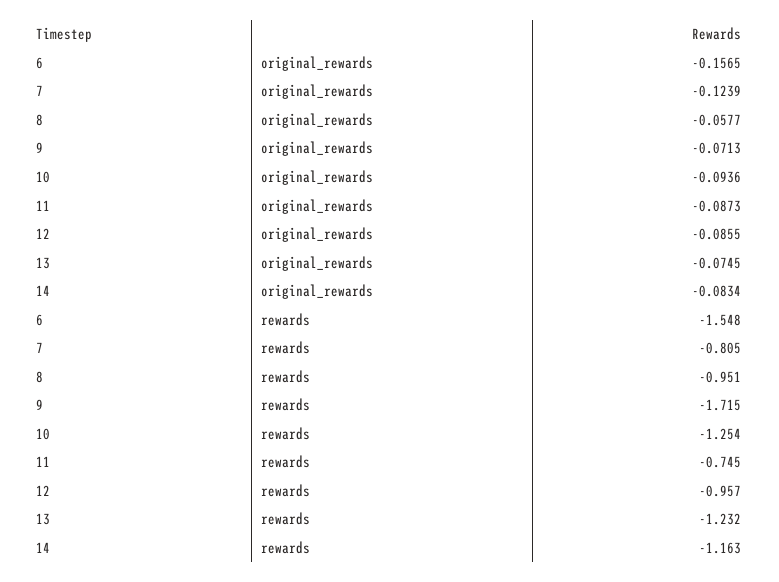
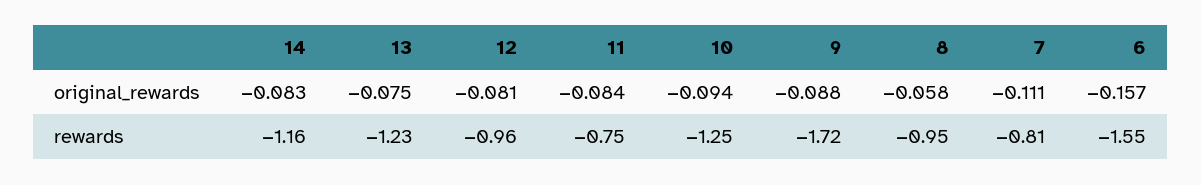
7, original_rewards: -0.1239 -> -0.111
9, original_rewards: -0.0713 -> -0.088
11, original_rewards: -0.0873 -> -0.084
12, original_rewards: -0.0855 -> -0.081

